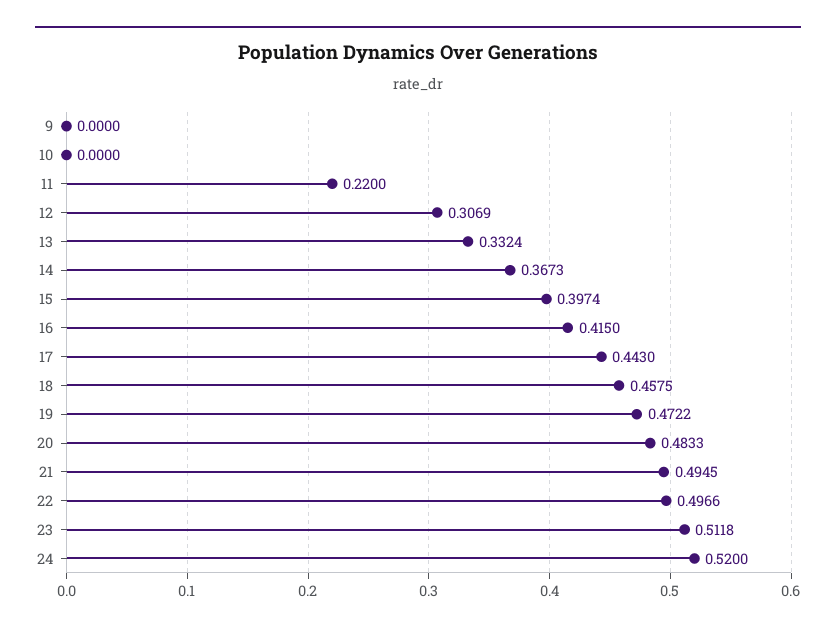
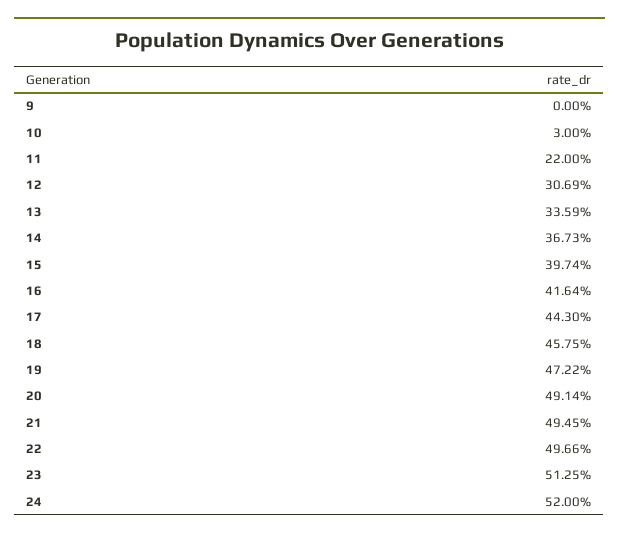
10: 0 -> 0.03
13: 0.3324 -> 0.3359
16: 0.415 -> 0.4164
20: 0.4833 -> 0.4914
23: 0.5118 -> 0.5125

